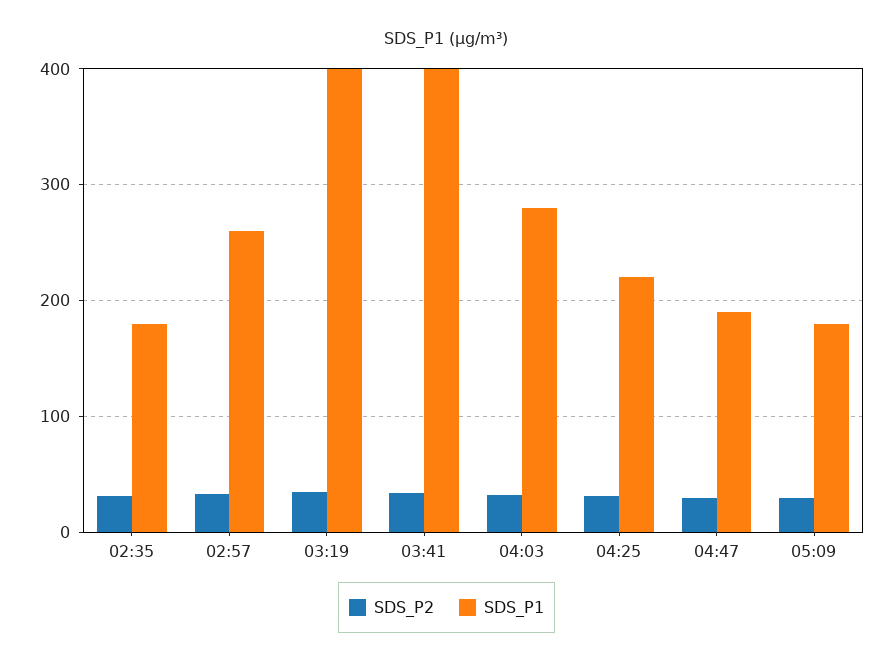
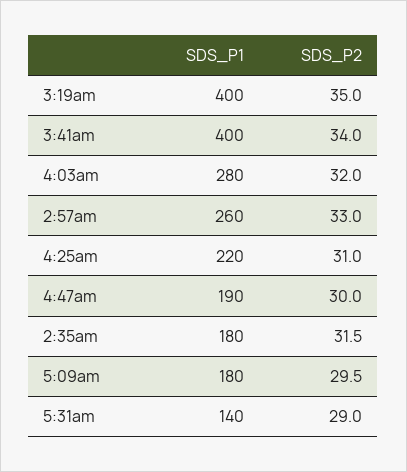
SDS_P1, 5:31am: none -> 140
SDS_P2, 5:31am: none -> 29

